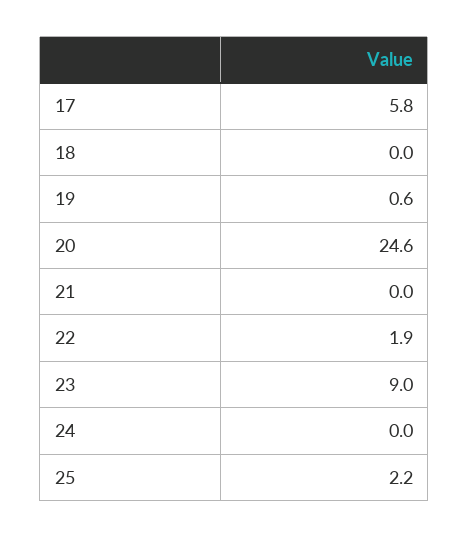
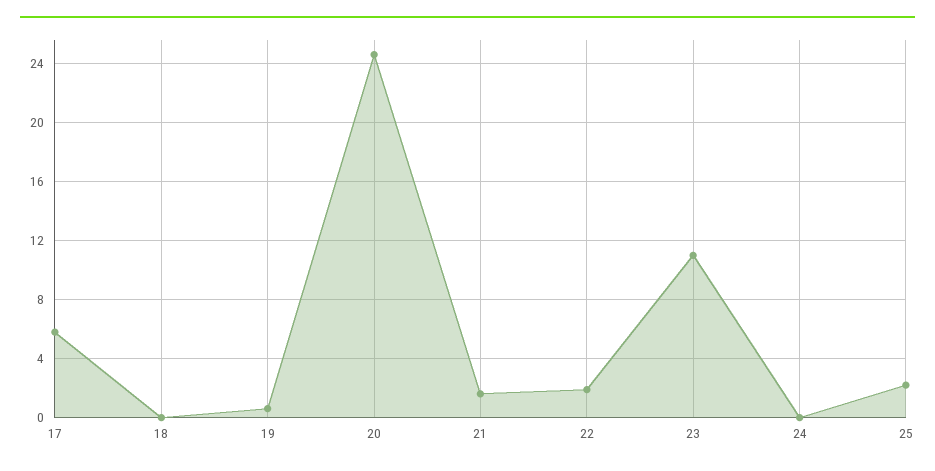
21: 0 -> 1.5
23: 9 -> 11

